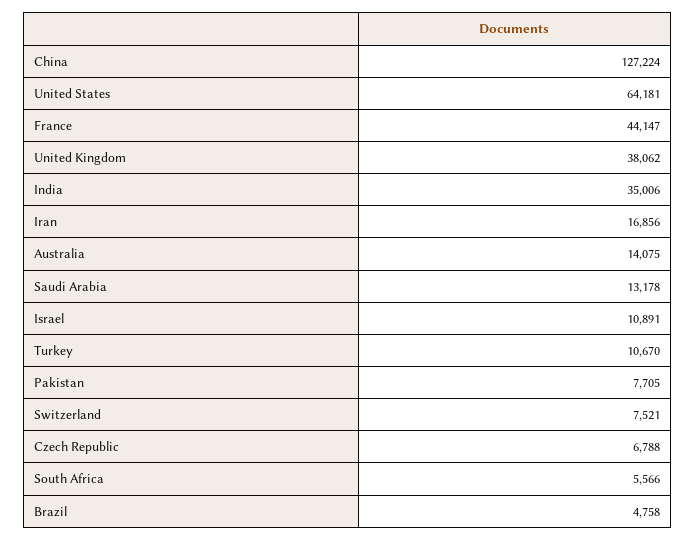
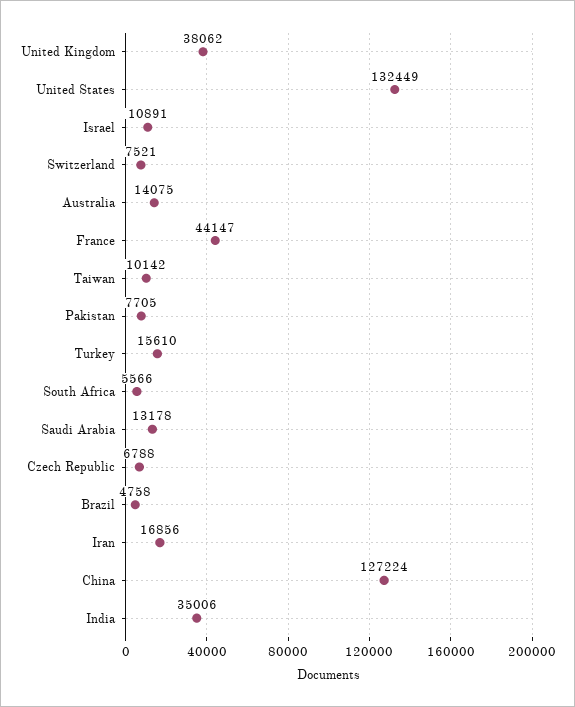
United States: 64181 -> 132449
Turkey: 10670 -> 15610
Taiwan: none -> 10142

